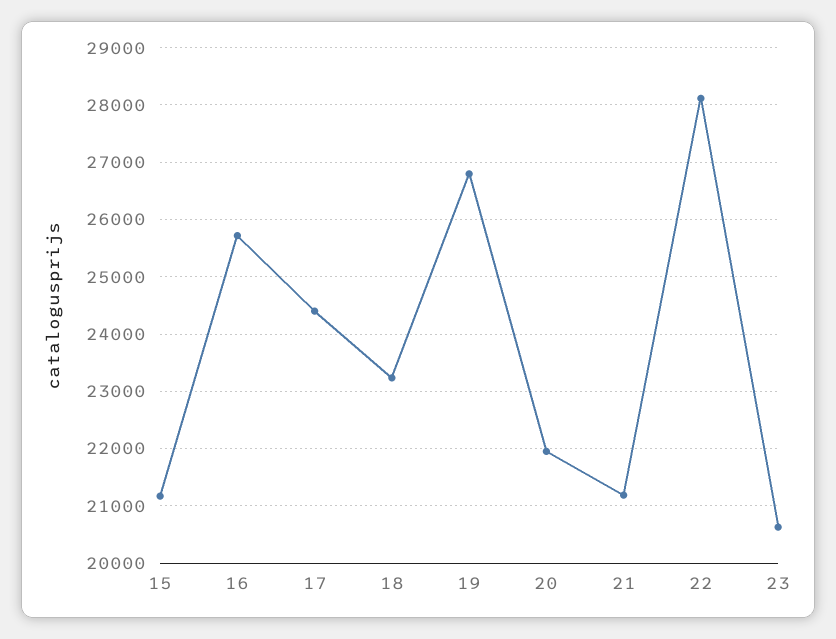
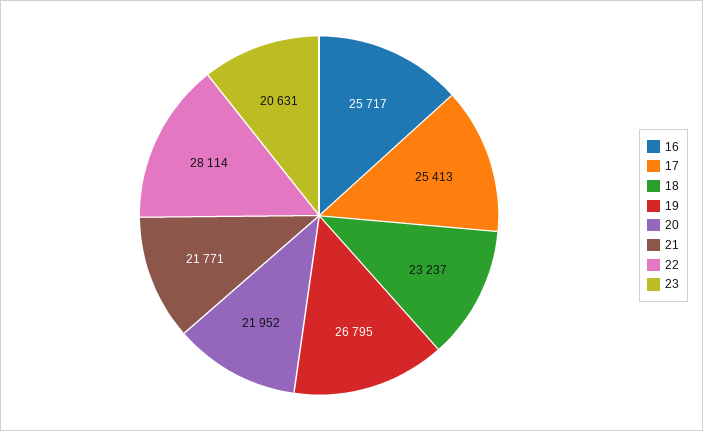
15: 21200 -> none
17: 24400 -> 25413
21: 21200 -> 21771

